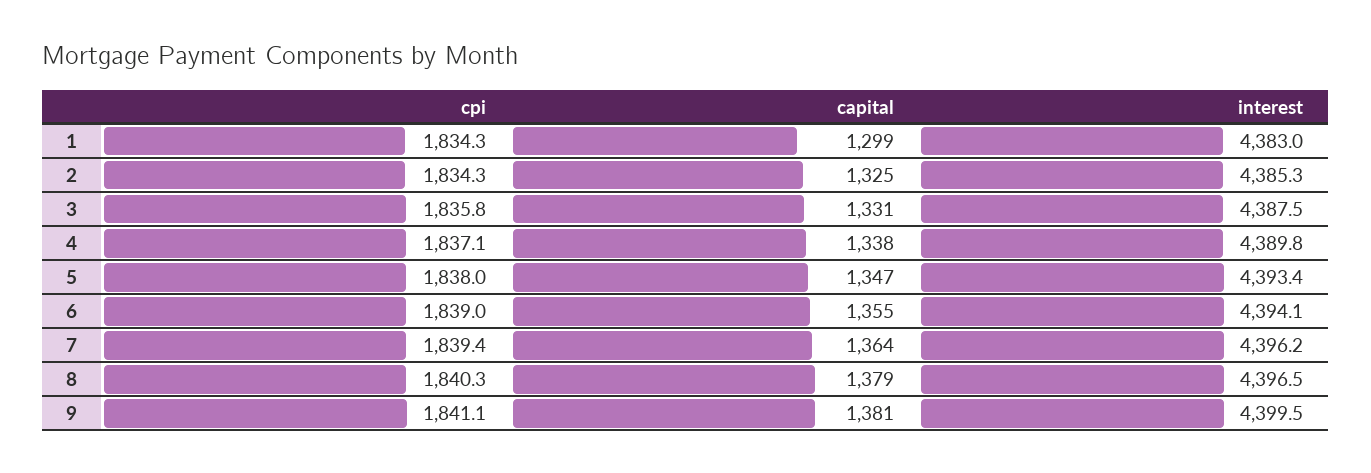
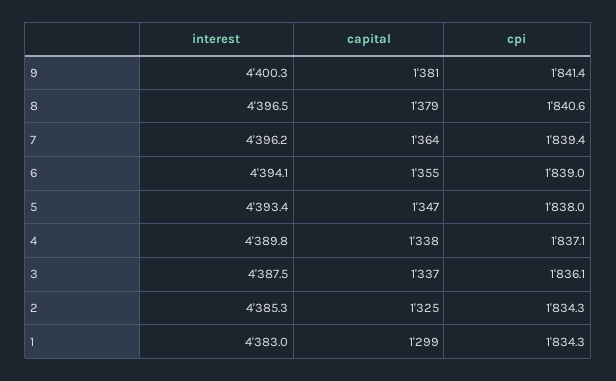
cpi, 3: 1835.8 -> 1836.1
capital, 3: 1331 -> 1337
cpi, 8: 1840.3 -> 1840.6
cpi, 9: 1841.1 -> 1841.4
interest, 9: 4399.5 -> 4400.3

